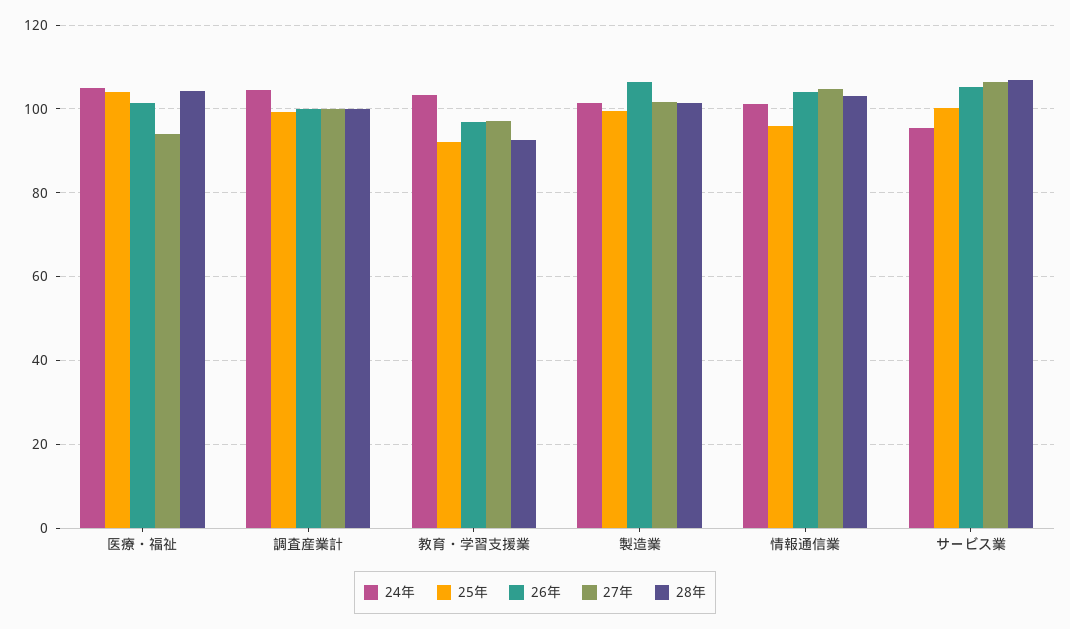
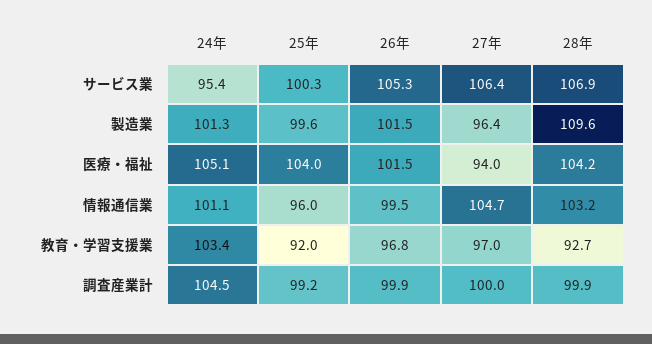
26年, 製造業: 106 -> 101.5
27年, 製造業: 102 -> 96.4
28年, 製造業: 102 -> 109.6
26年, 情報通信業: 104 -> 99.5

